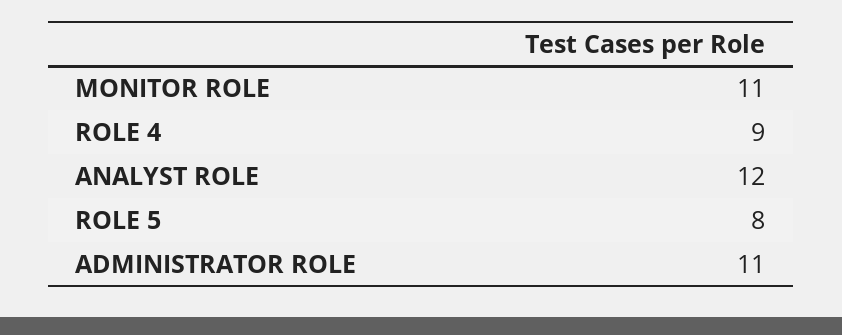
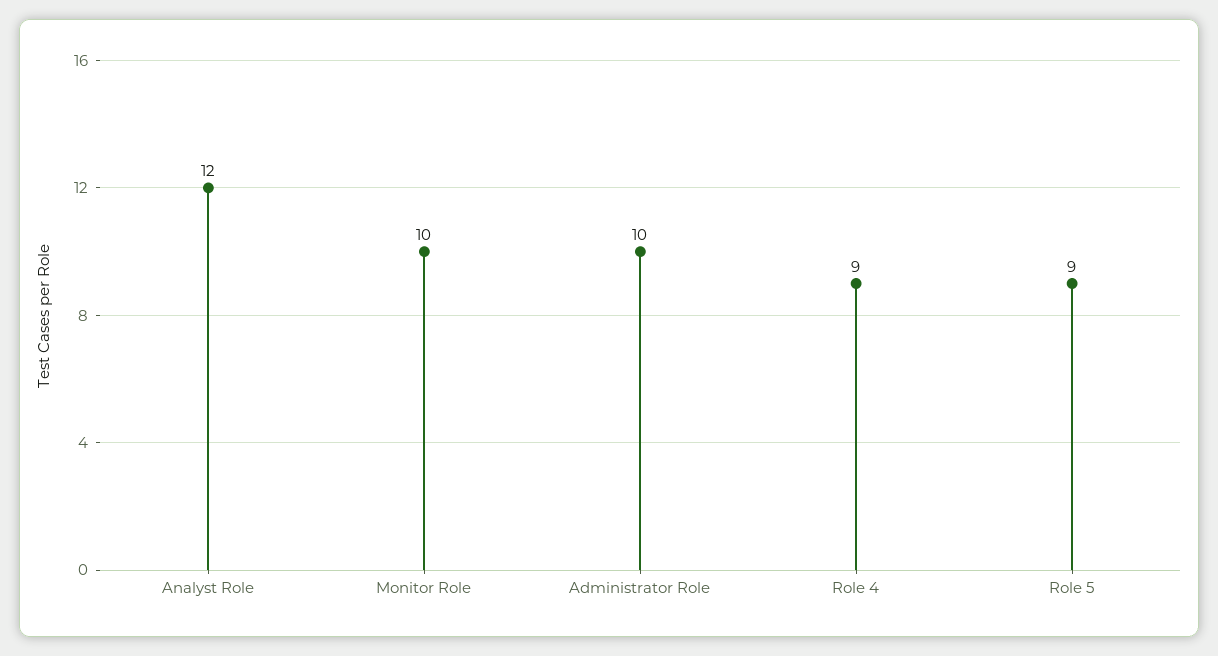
MONITOR ROLE: 11 -> 10
ROLE 5: 8 -> 9
ADMINISTRATOR ROLE: 11 -> 10

